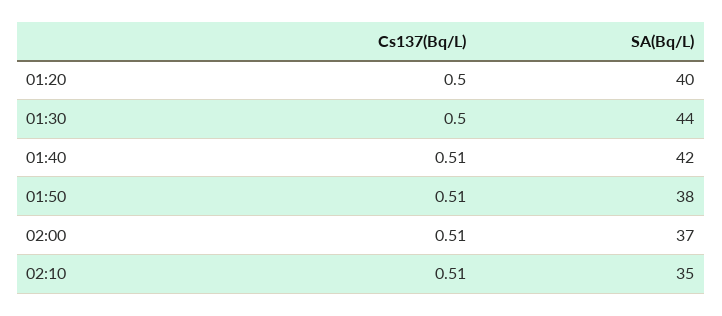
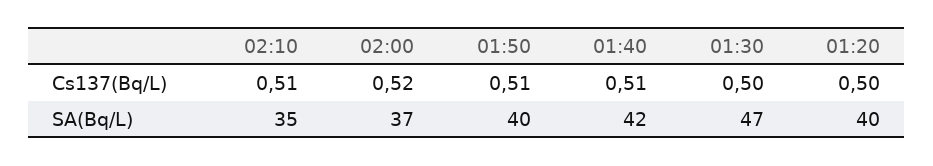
SA(Bq/L), 01:30: 44 -> 47
SA(Bq/L), 01:50: 38 -> 40
Cs137(Bq/L), 02:00: 0.51 -> 0.52

